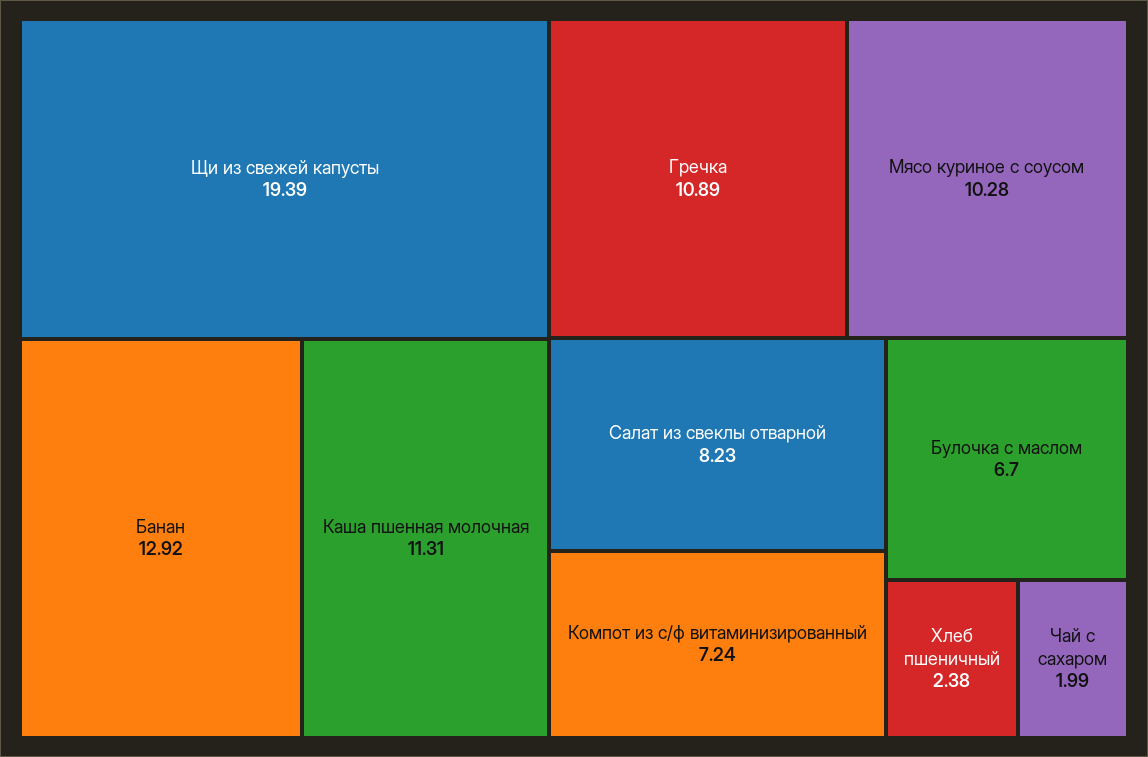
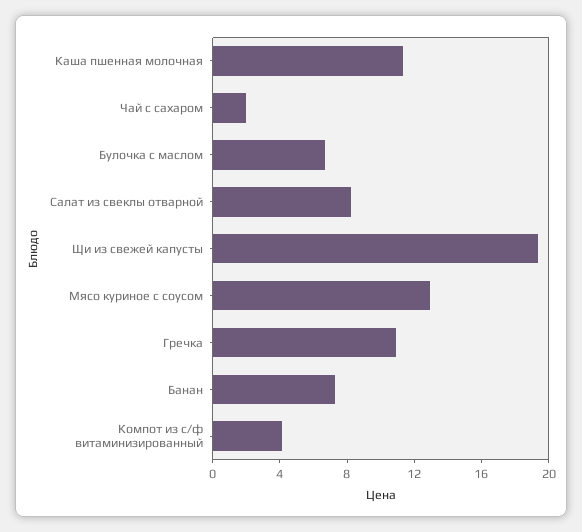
Банан: 12.92 -> 7
Мясо куриное с соусом: 10.28 -> 13
Компот из с/ф витаминизированный: 7.24 -> 4
Хлеб пшеничный: 2.38 -> none

